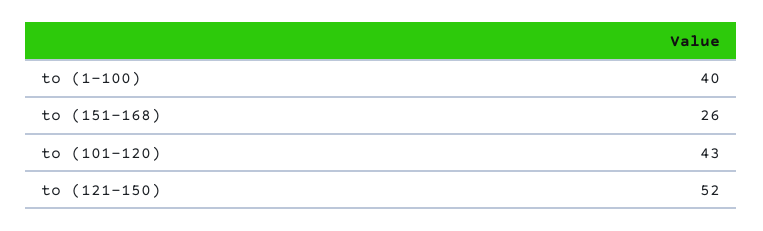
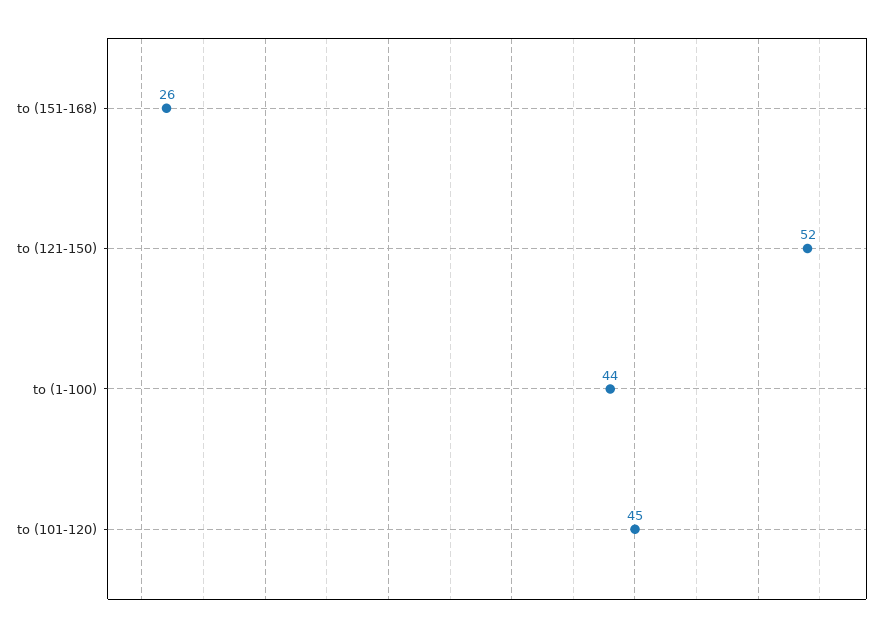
to (1-100): 40 -> 44
to (101-120): 43 -> 45

